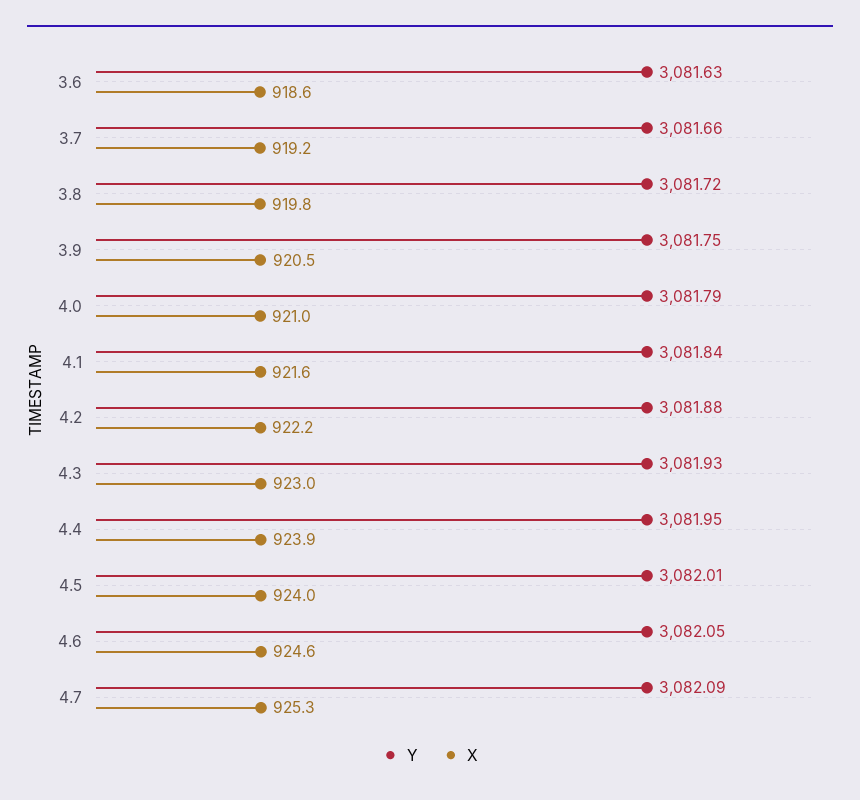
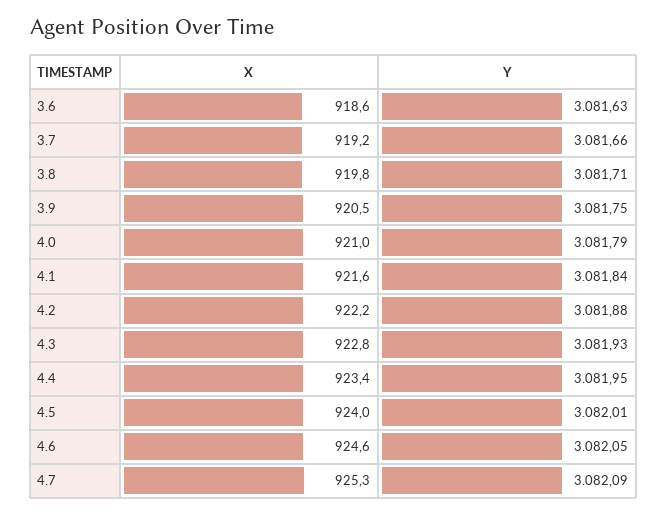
Y, 3.8: 3081.72 -> 3081.71
X, 4.3: 923 -> 922.8
X, 4.4: 923.9 -> 923.4

